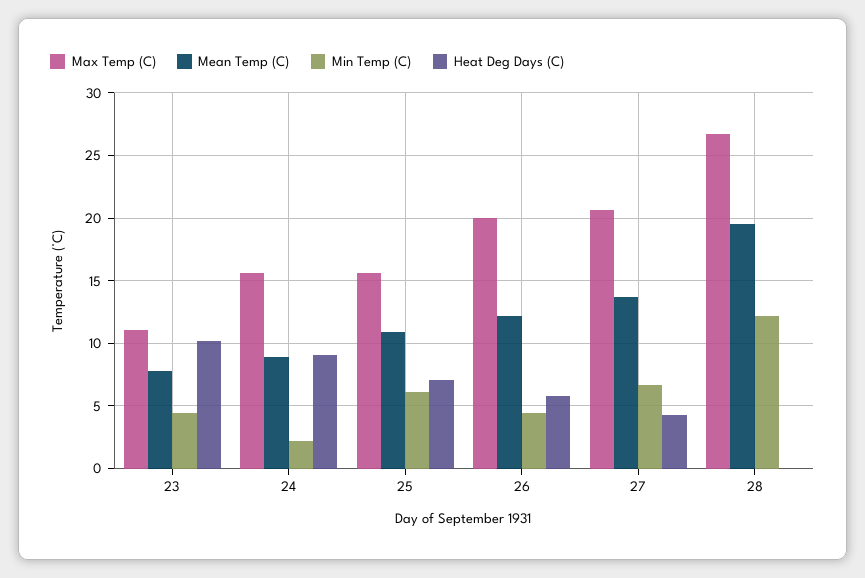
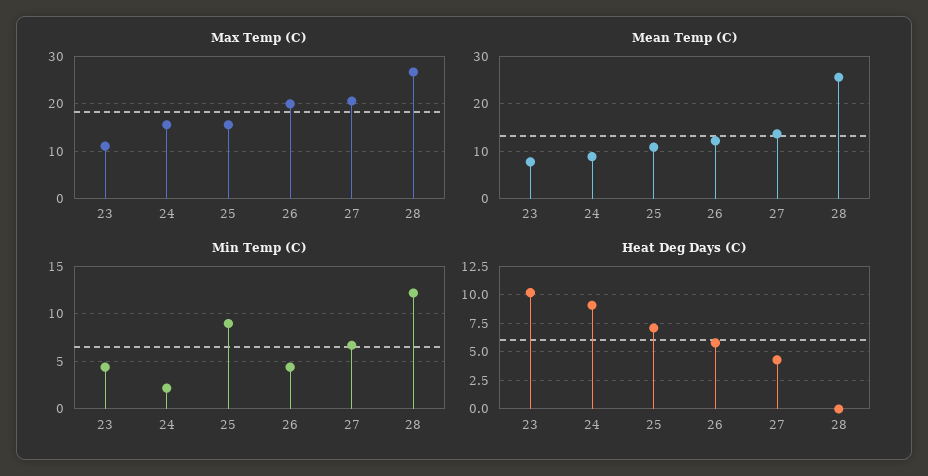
Min Temp (C), 25: 6 -> 9
Mean Temp (C), 28: 19.5 -> 26

